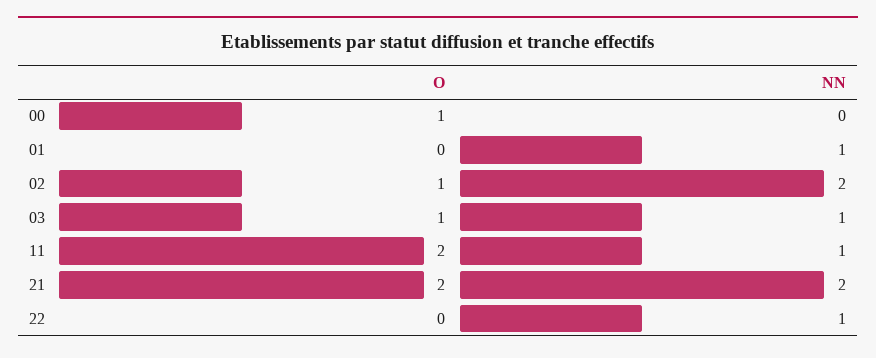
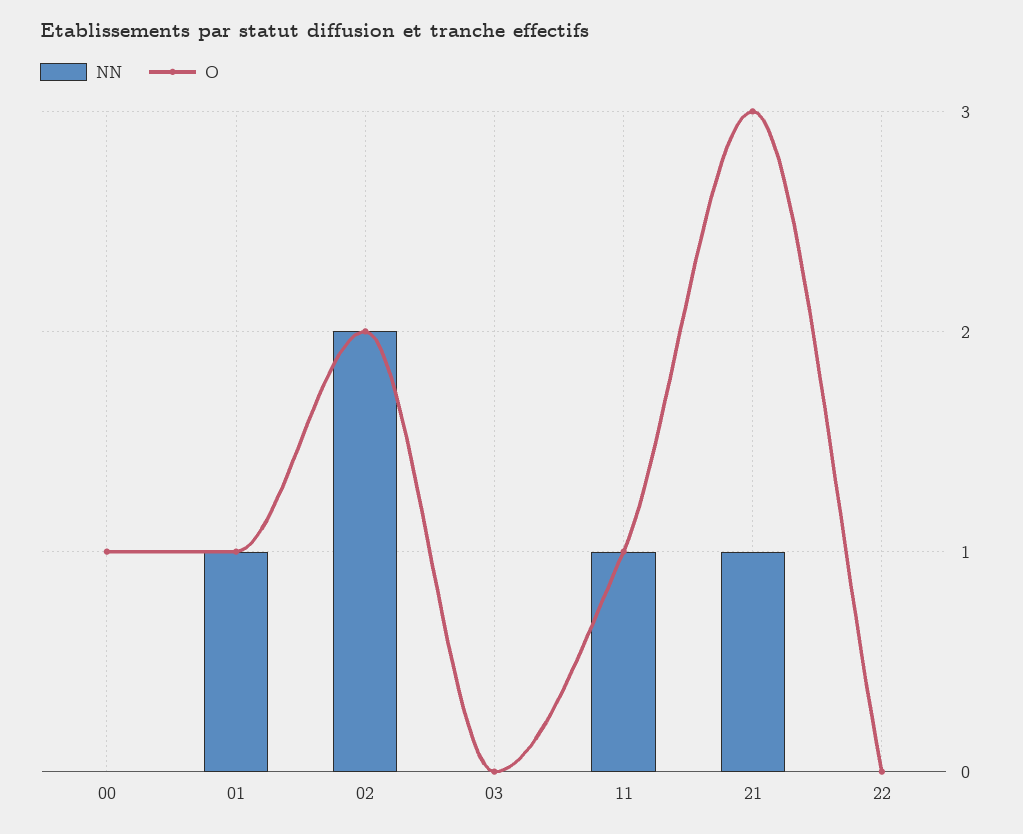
O, 01: 0 -> 1
O, 02: 1 -> 2
O, 03: 1 -> 0
NN, 03: 1 -> 0
O, 11: 2 -> 1
O, 21: 2 -> 3
NN, 21: 2 -> 1
NN, 22: 1 -> 0

